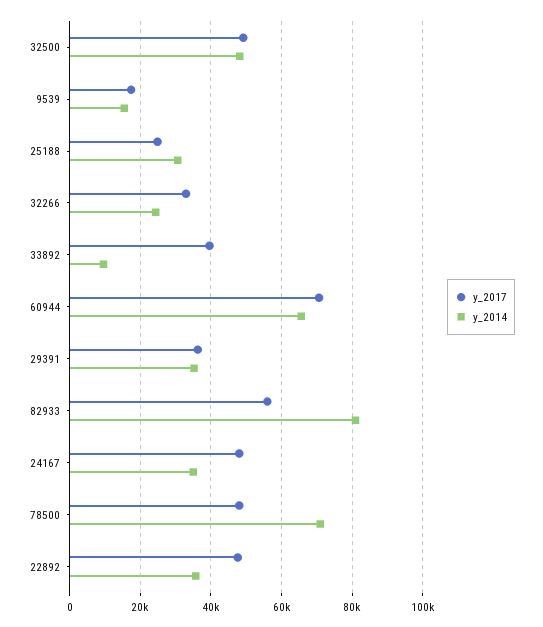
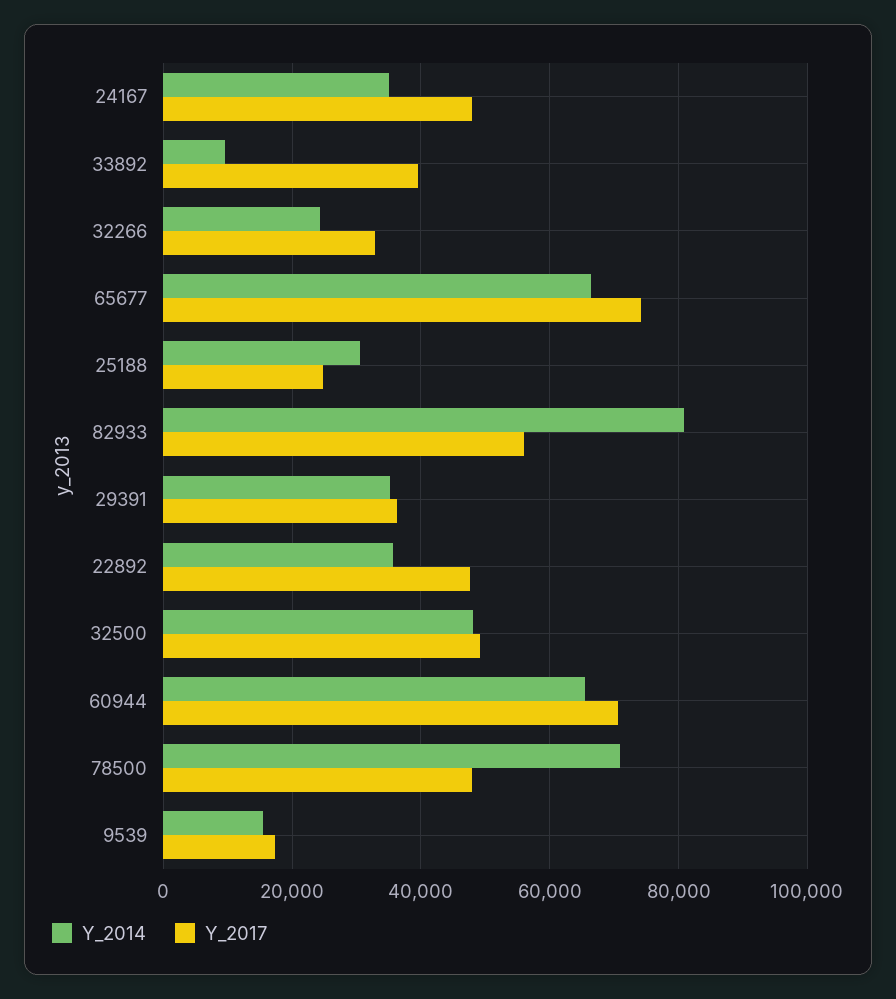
y_2014, 65677: none -> 66000
y_2017, 65677: none -> 74000

